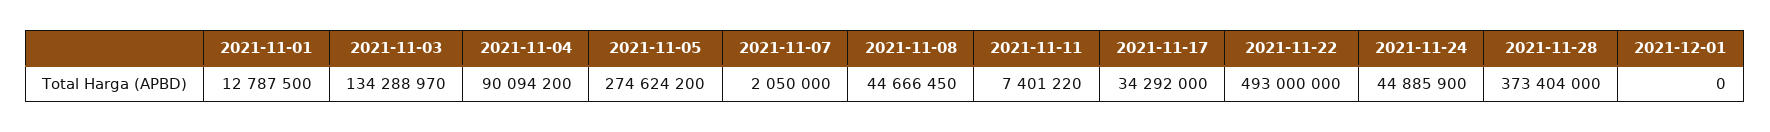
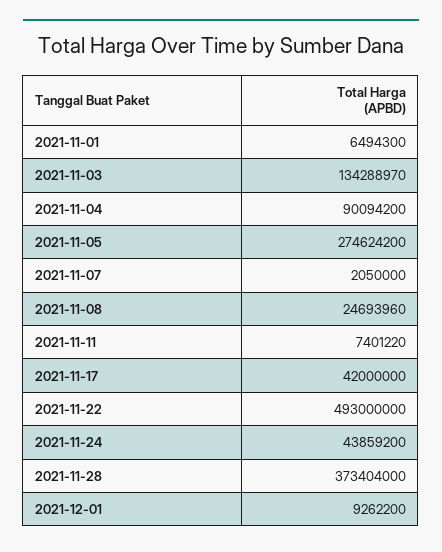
2021-11-01: 12787500 -> 6494300
2021-11-08: 44666450 -> 24693960
2021-11-17: 34292000 -> 42000000
2021-11-24: 44885900 -> 43859200
2021-12-01: 0 -> 9262200

